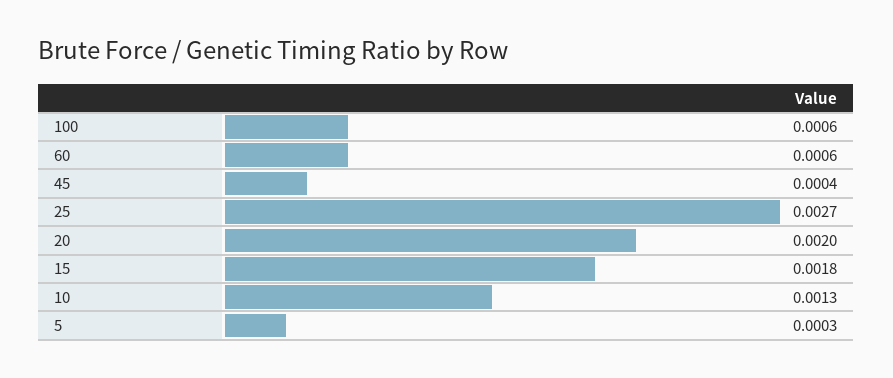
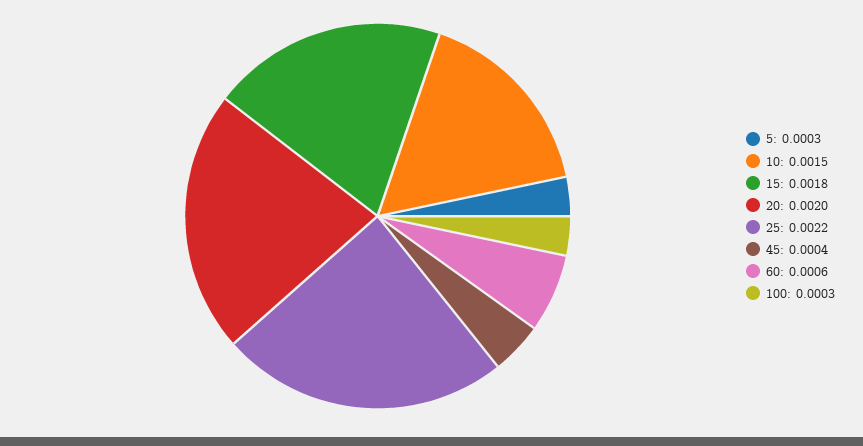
100: 0.0006 -> 0.0003
25: 0.0027 -> 0.0022
10: 0.0013 -> 0.0015

